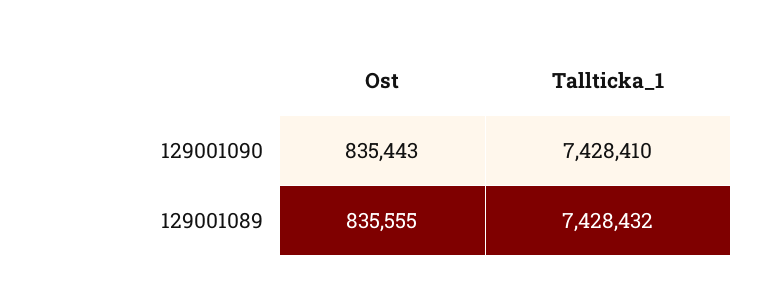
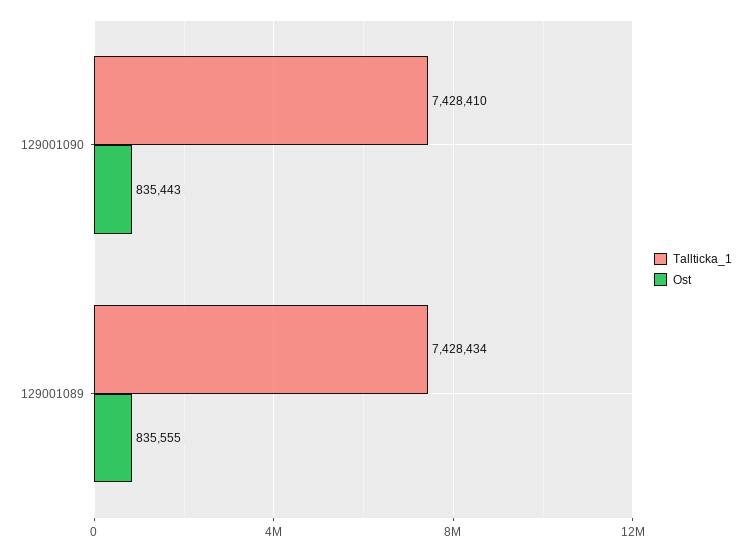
Tallticka_1, 129001089: 7428432 -> 7428434

